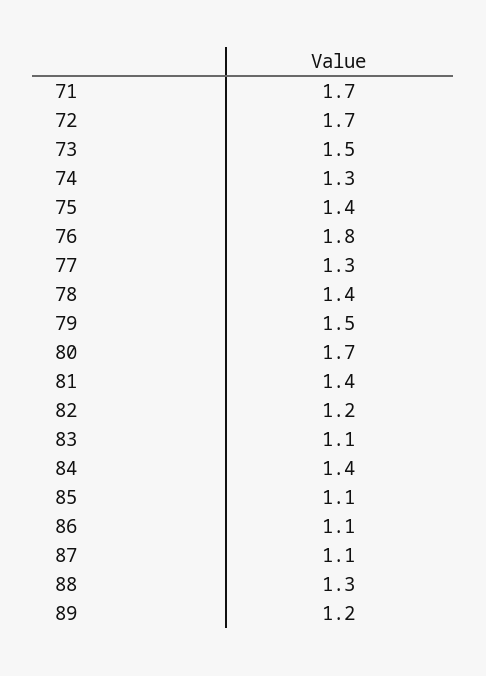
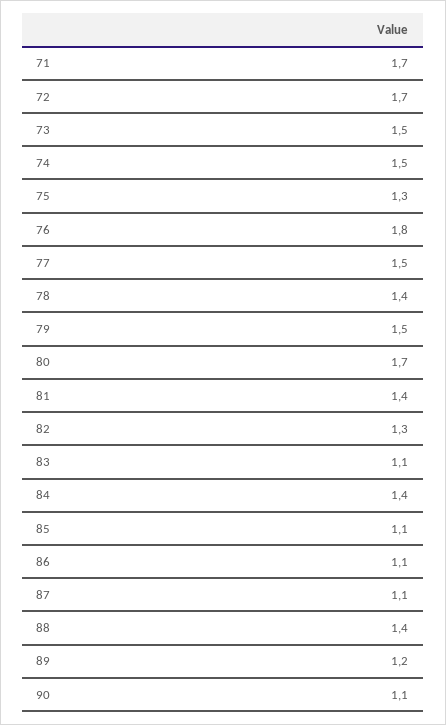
74: 1.3 -> 1.5
75: 1.4 -> 1.3
77: 1.3 -> 1.5
82: 1.2 -> 1.3
88: 1.3 -> 1.4
90: none -> 1.1

